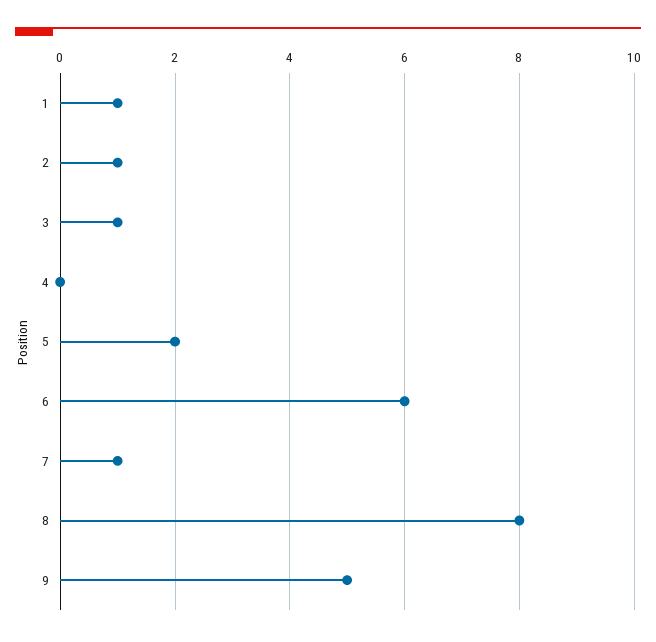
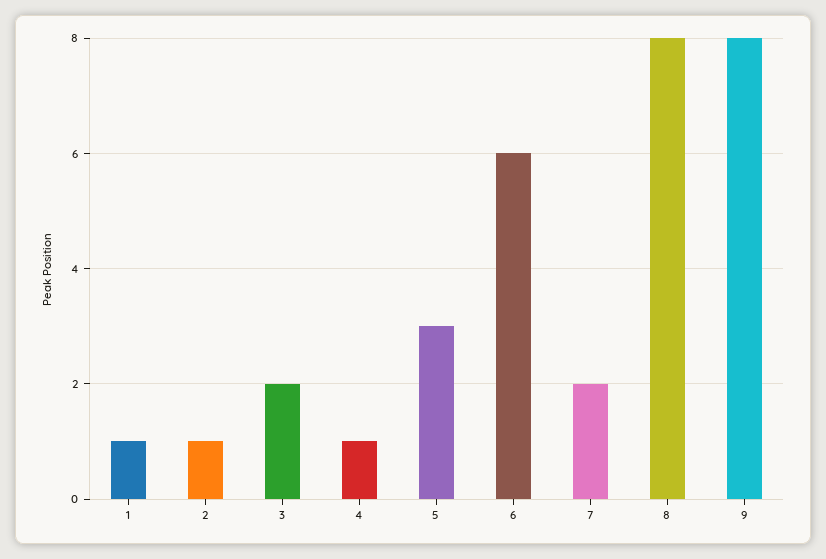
3: 1 -> 2
4: 0 -> 1
5: 2 -> 3
7: 1 -> 2
9: 5 -> 8

